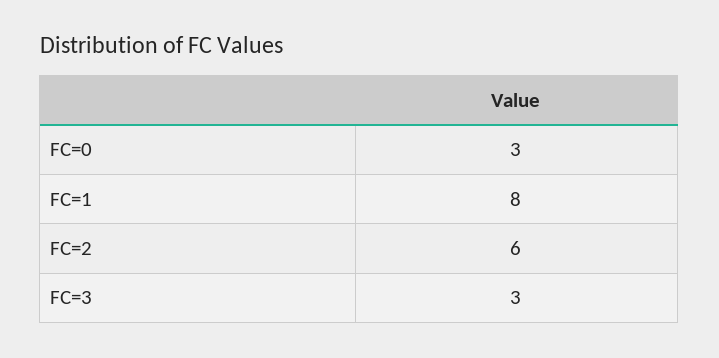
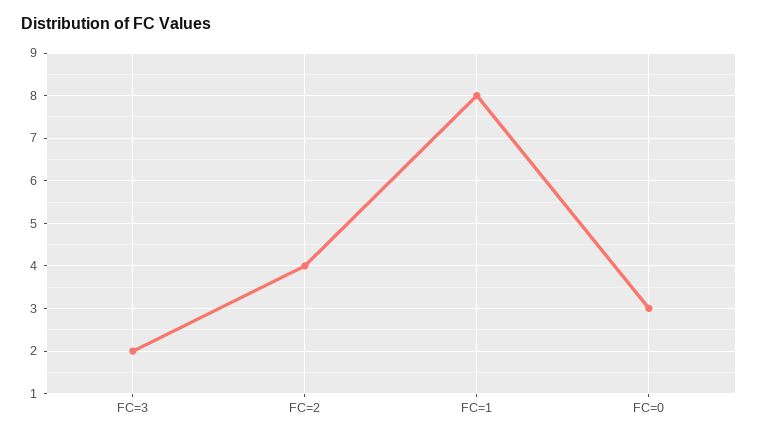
FC=2: 6 -> 4
FC=3: 3 -> 2

